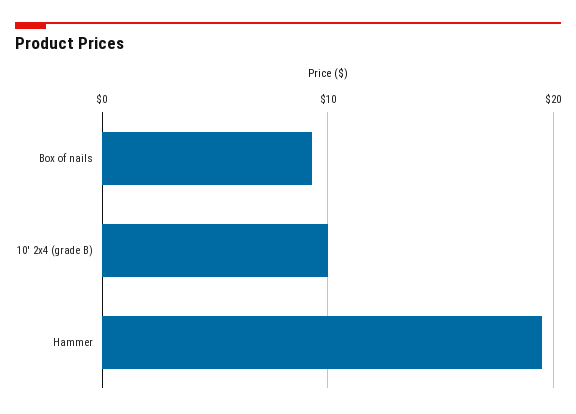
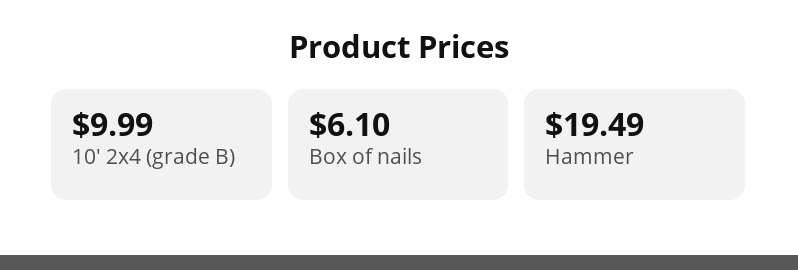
Box of nails: 9 -> 6.1

